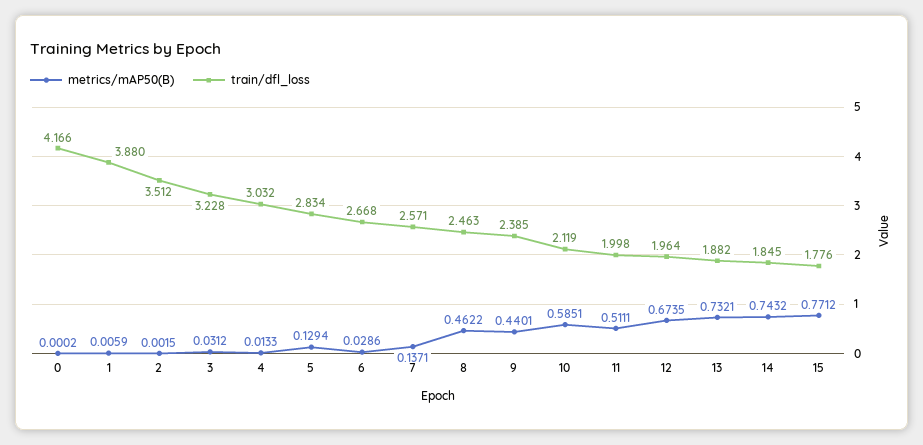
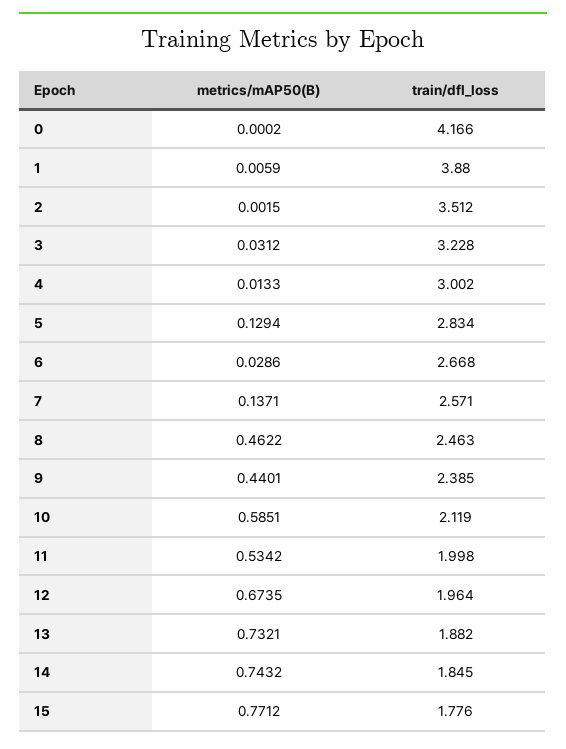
train/dfl_loss, 4: 3.032 -> 3.002
metrics/mAP50(B), 11: 0.5111 -> 0.5342

